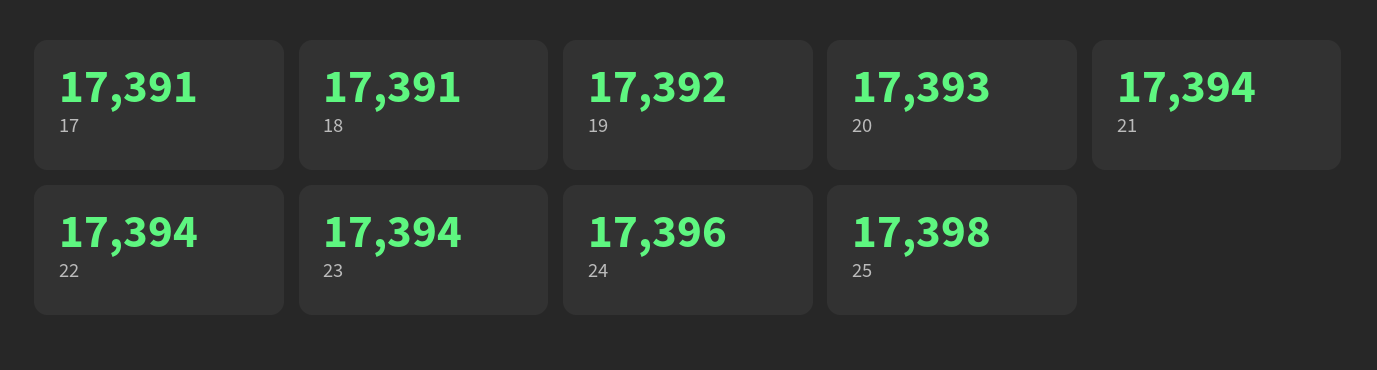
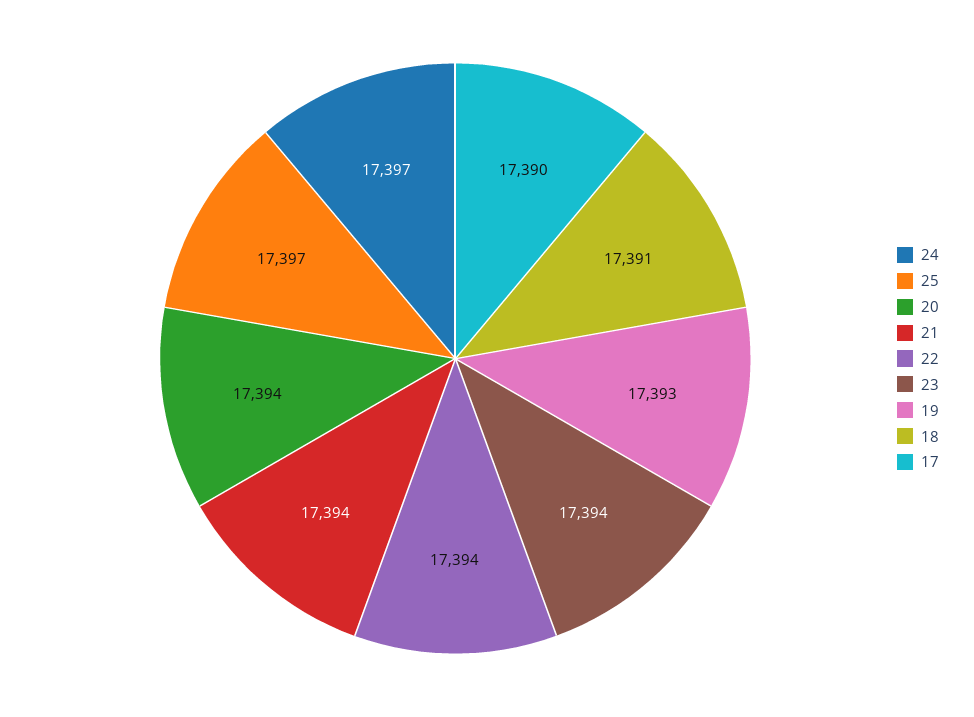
17: 17391 -> 17390
19: 17392 -> 17393
20: 17393 -> 17394
24: 17396 -> 17397
25: 17398 -> 17397

